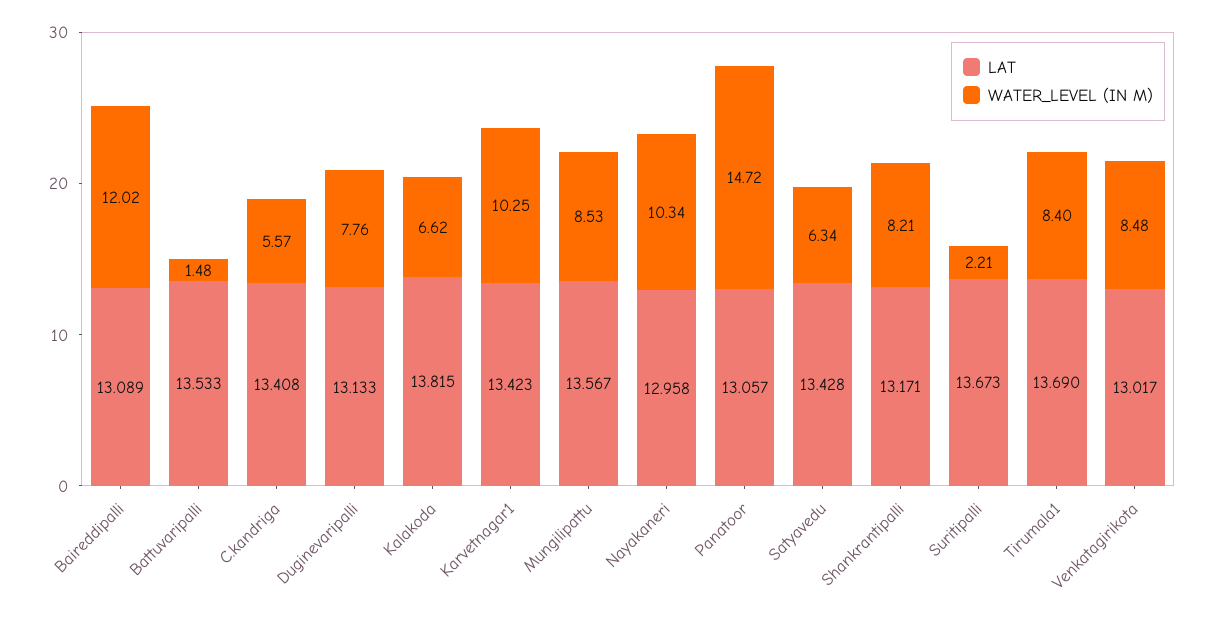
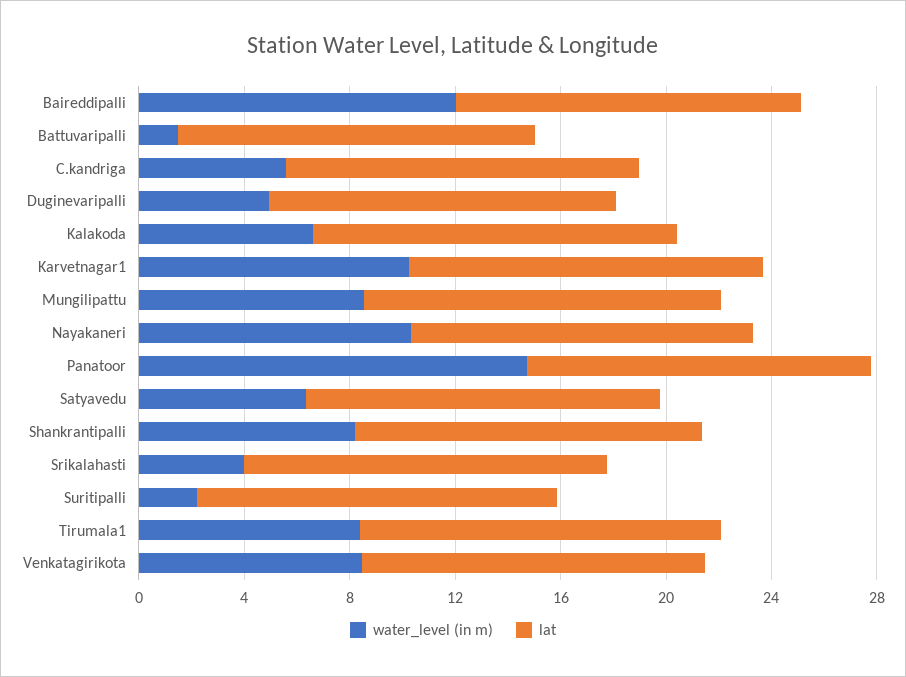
WATER_LEVEL (IN M), Duginevaripalli: 7.76 -> 5
WATER_LEVEL (IN M), Srikalahasti: none -> 4
LAT, Srikalahasti: none -> 14

